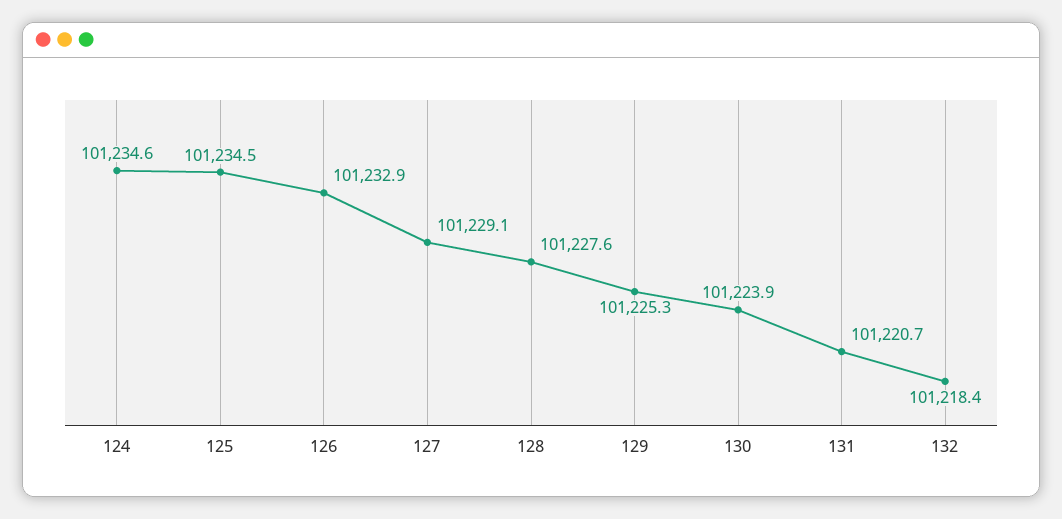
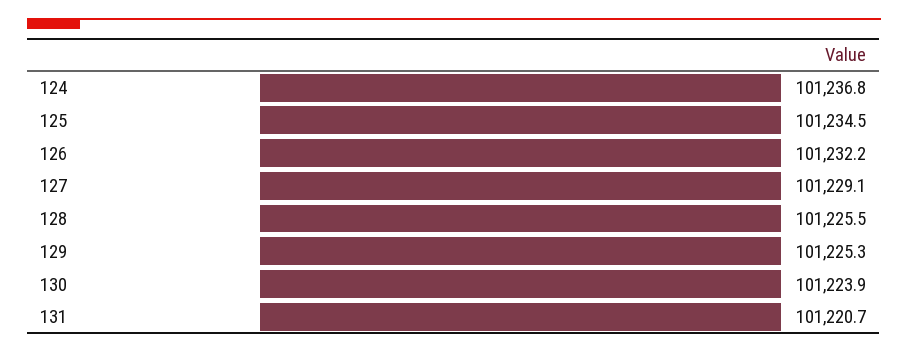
124: 101234.6 -> 101236.8
126: 101232.9 -> 101232.2
128: 101227.6 -> 101225.5
132: 101218.4 -> none

